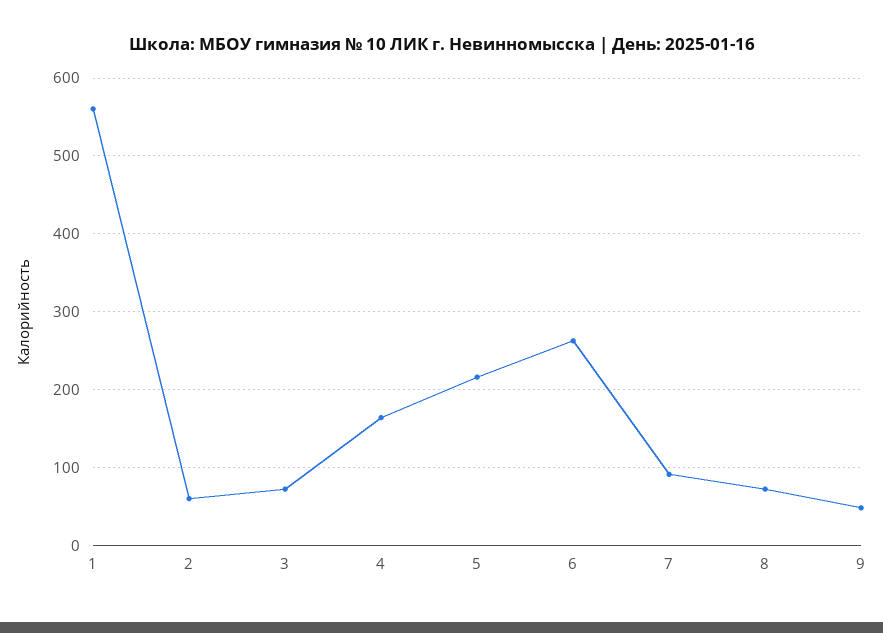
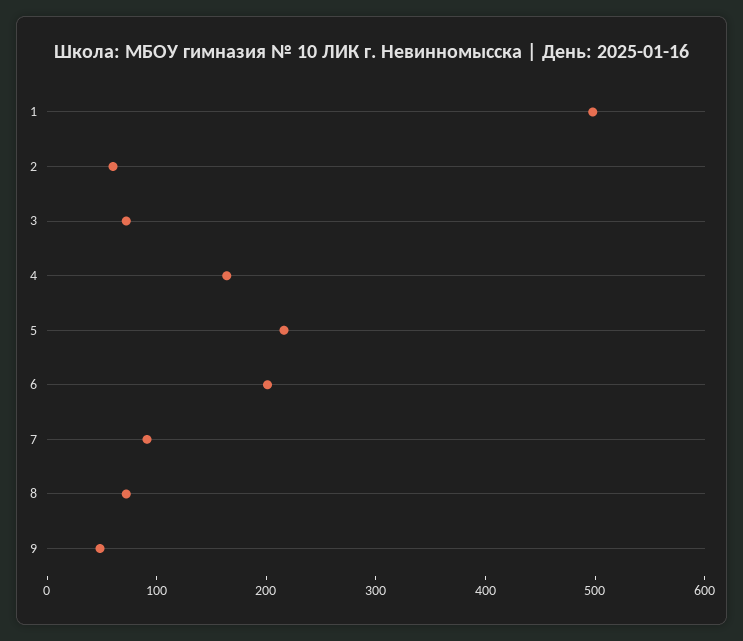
1: 560 -> 500
6: 260 -> 200

